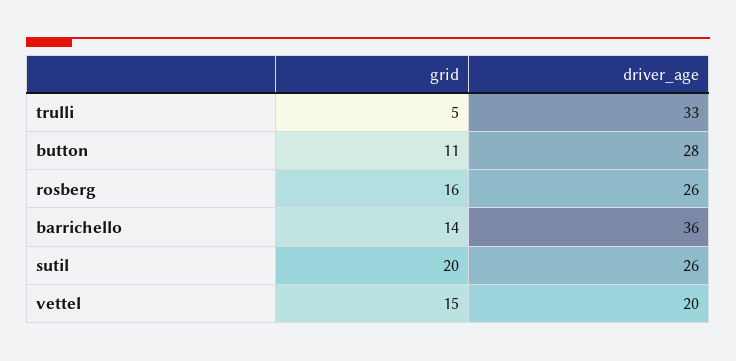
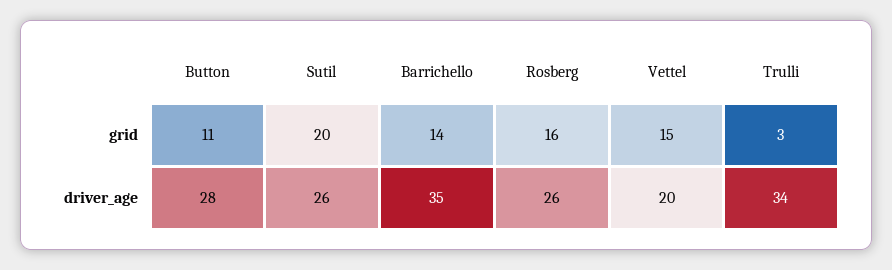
grid, trulli: 5 -> 3
driver_age, trulli: 33 -> 34
driver_age, barrichello: 36 -> 35

